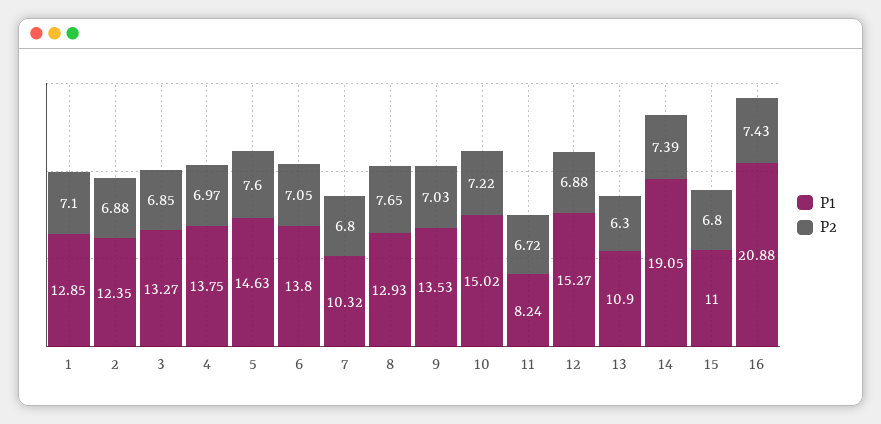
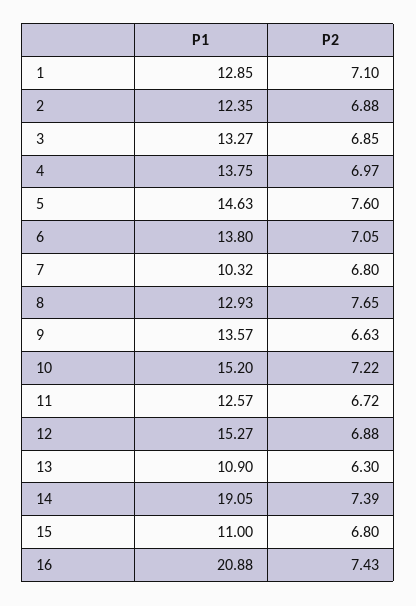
P1, 9: 13.53 -> 13.57
P2, 9: 7.03 -> 6.63
P1, 10: 15.02 -> 15.2
P1, 11: 8.24 -> 12.57

